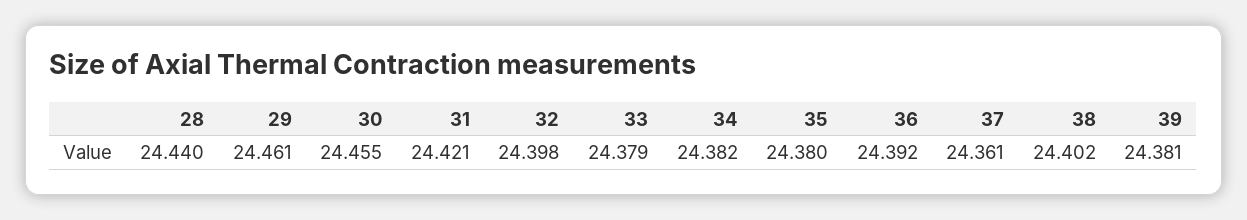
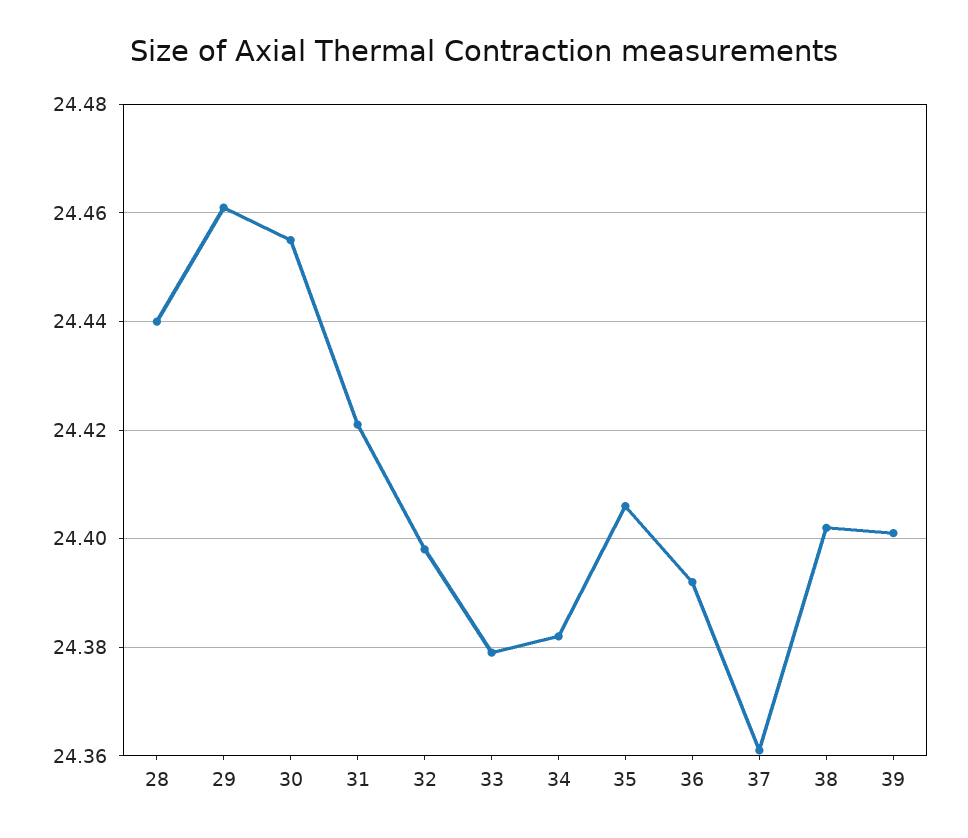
35: 24.38 -> 24.405
39: 24.381 -> 24.4

